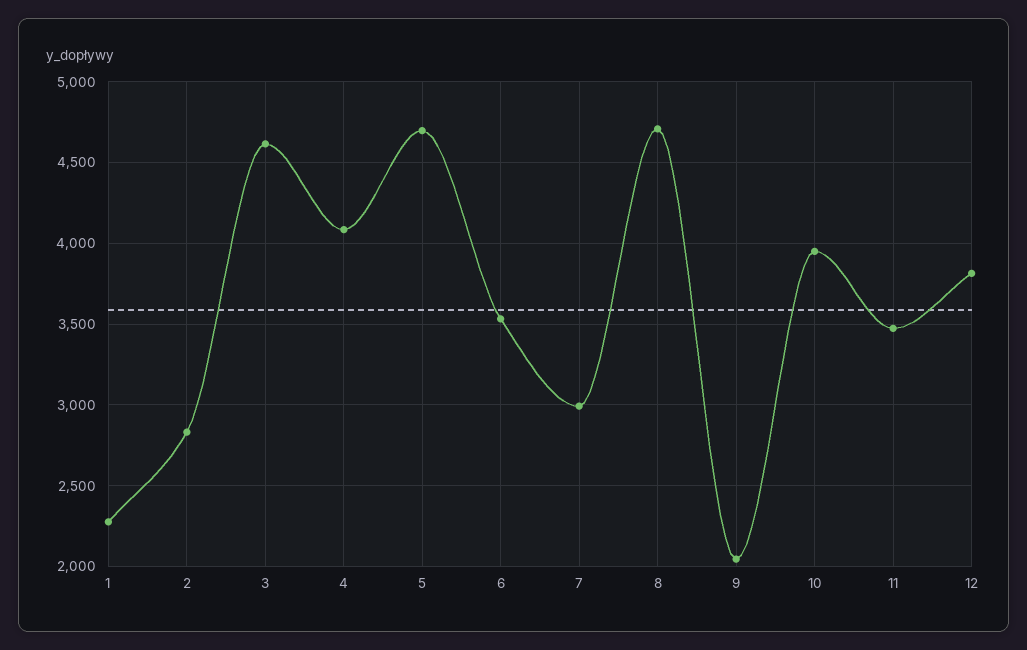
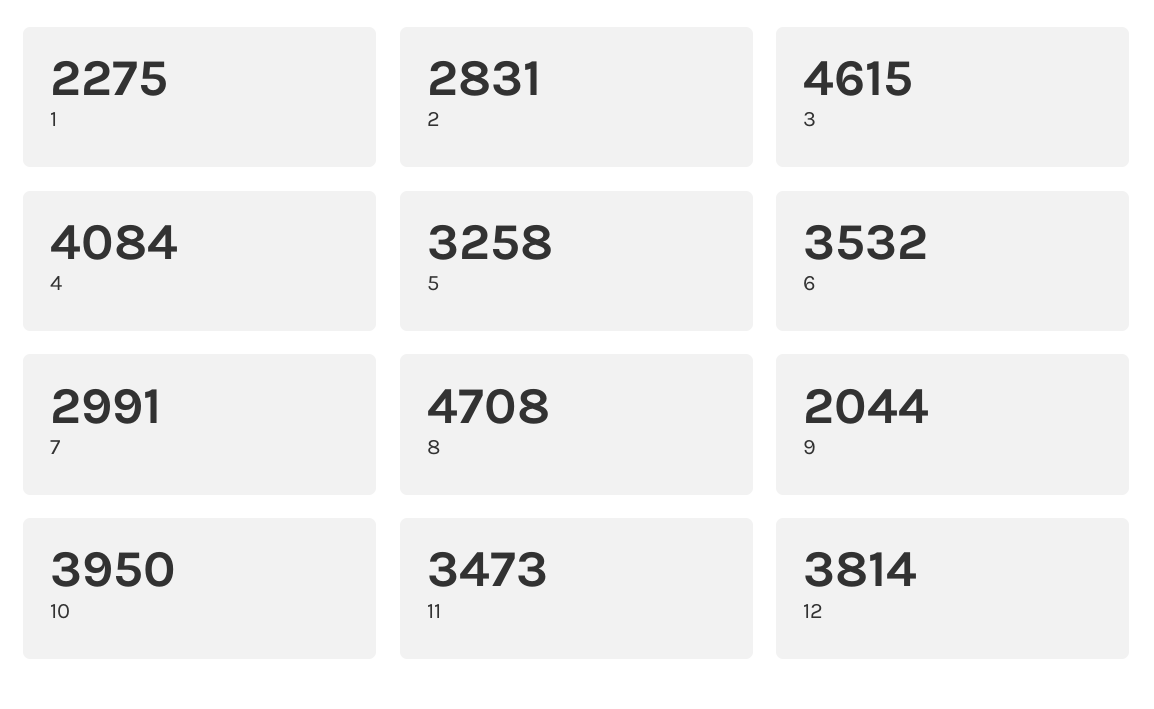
5: 4700 -> 3258

